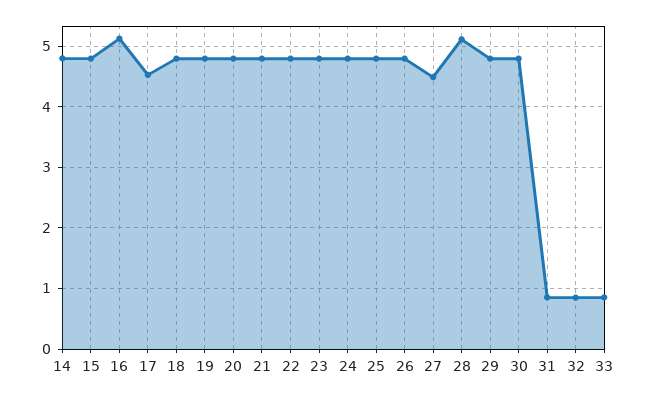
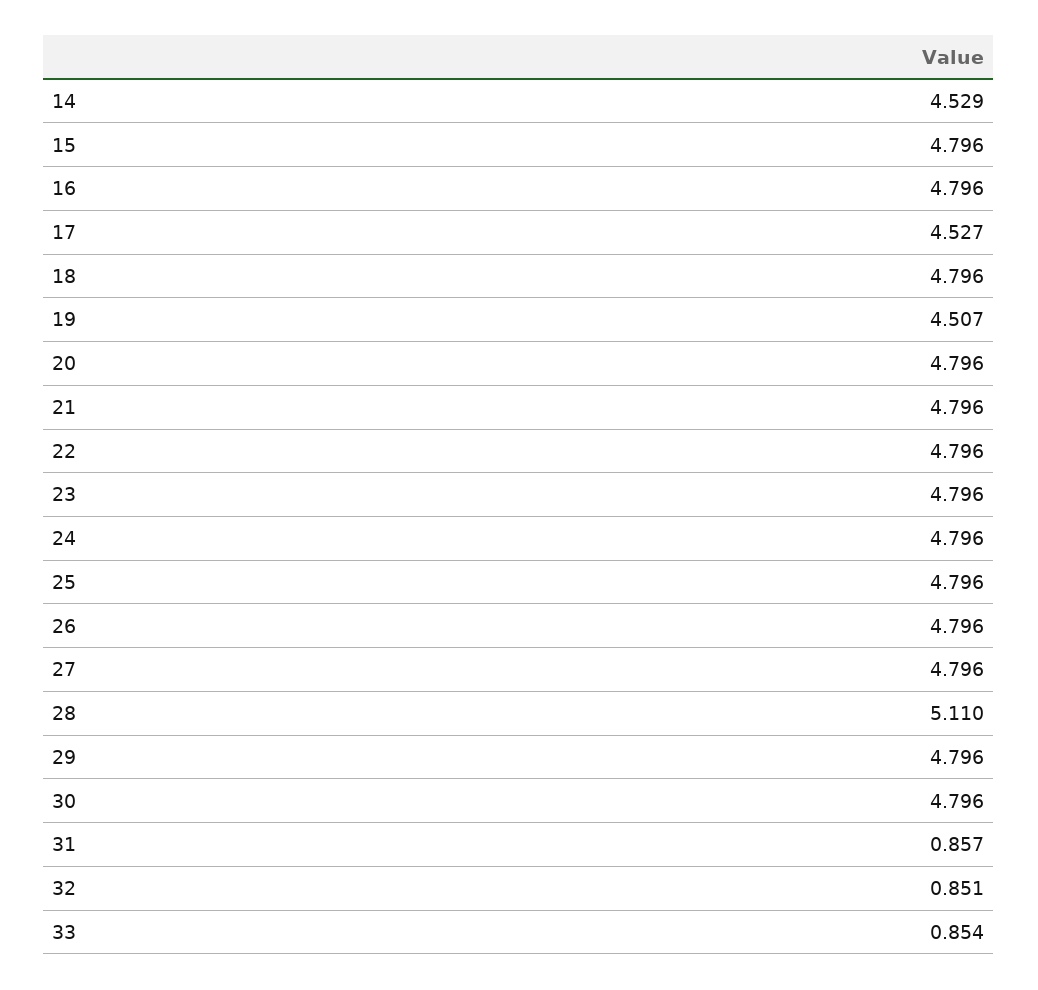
14: 4.8 -> 4.529
16: 5.1 -> 4.796
19: 4.8 -> 4.507
27: 4.5 -> 4.796

